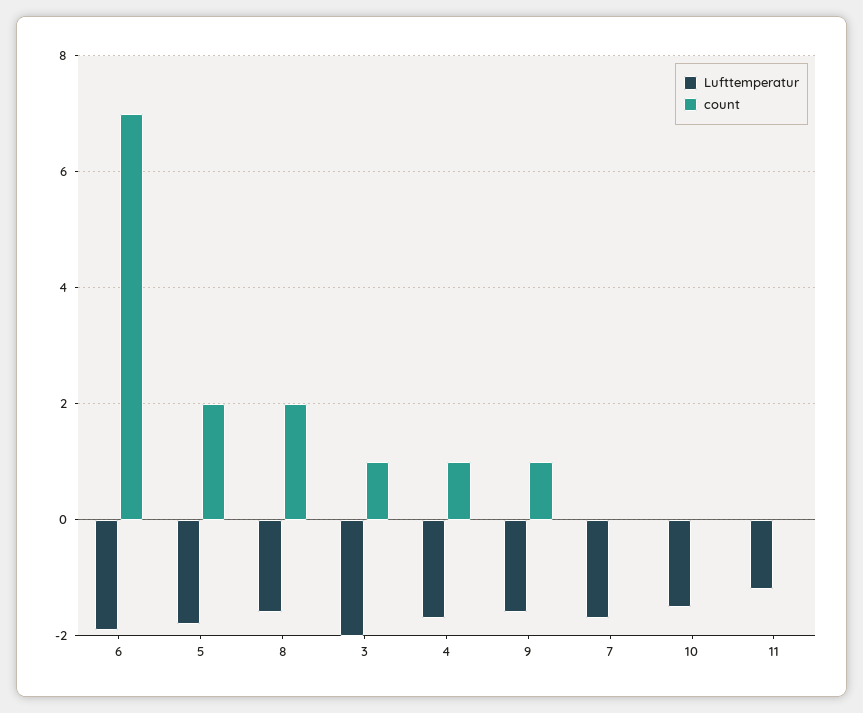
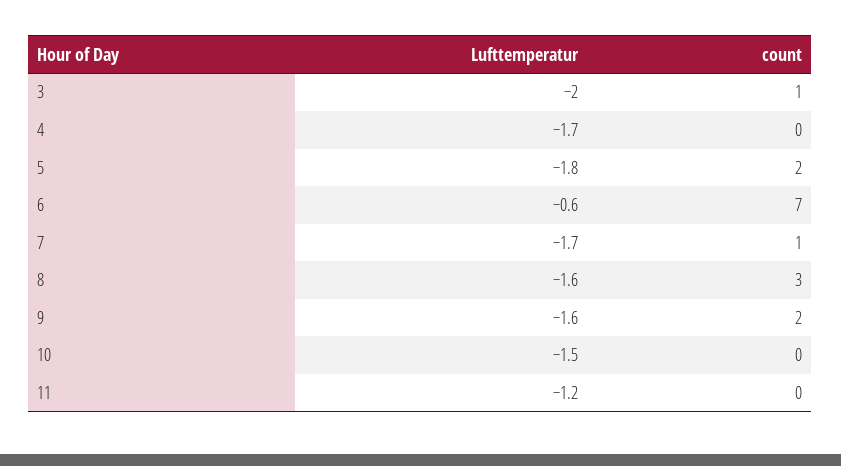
Lufttemperatur, 6: -2 -> -0.6
count, 8: 2 -> 3
count, 4: 1 -> 0
count, 9: 1 -> 2
count, 7: 0 -> 1

